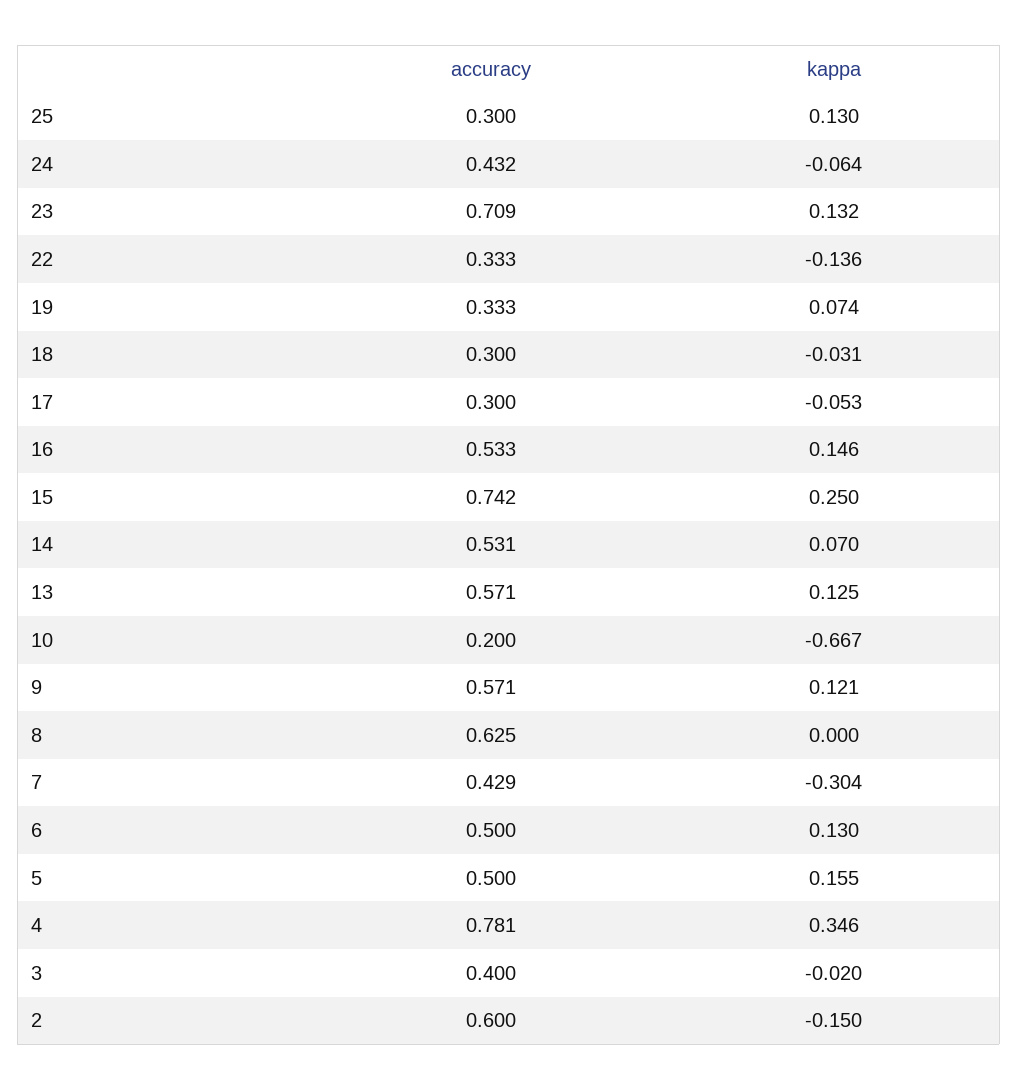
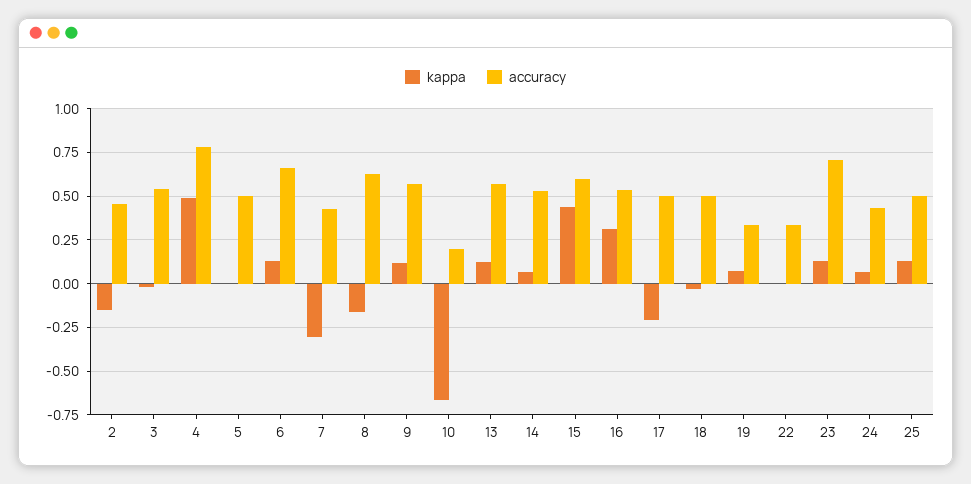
accuracy, 25: 0.3 -> 0.5
kappa, 24: -0.064 -> 0.05
kappa, 22: -0.136 -> 0
accuracy, 18: 0.3 -> 0.5
accuracy, 17: 0.3 -> 0.5
kappa, 17: -0.053 -> -0.2
kappa, 16: 0.146 -> 0.3
accuracy, 15: 0.742 -> 0.6
kappa, 15: 0.25 -> 0.45
kappa, 8: 0 -> -0.15
accuracy, 6: 0.5 -> 0.65
kappa, 5: 0.155 -> 0
kappa, 4: 0.346 -> 0.5
accuracy, 3: 0.4 -> 0.55
accuracy, 2: 0.6 -> 0.45

